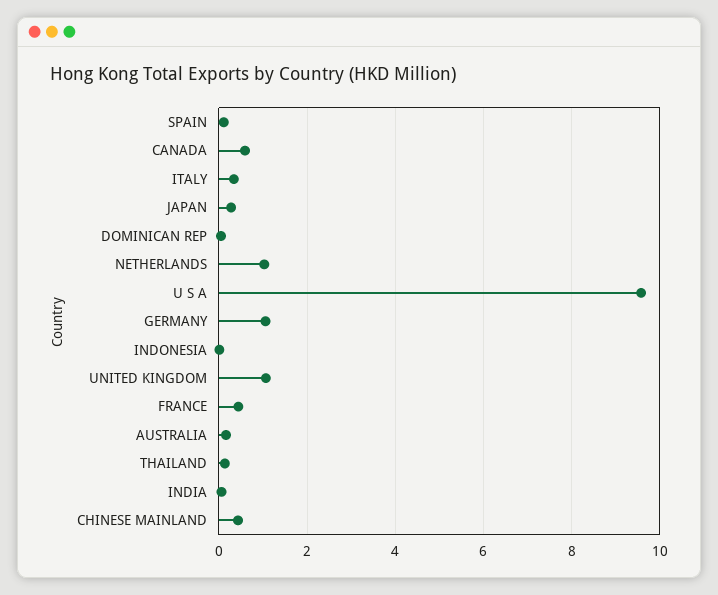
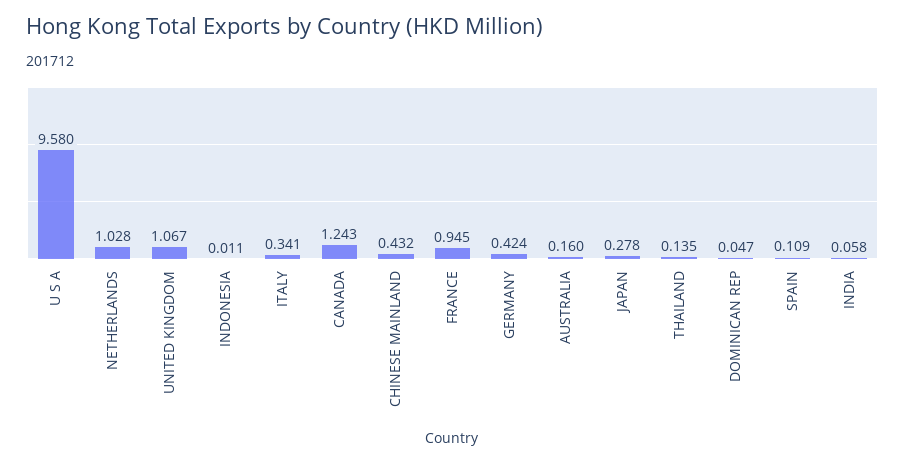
CANADA: 0.6 -> 1.243
GERMANY: 1 -> 0.424
FRANCE: 0.4 -> 0.945

